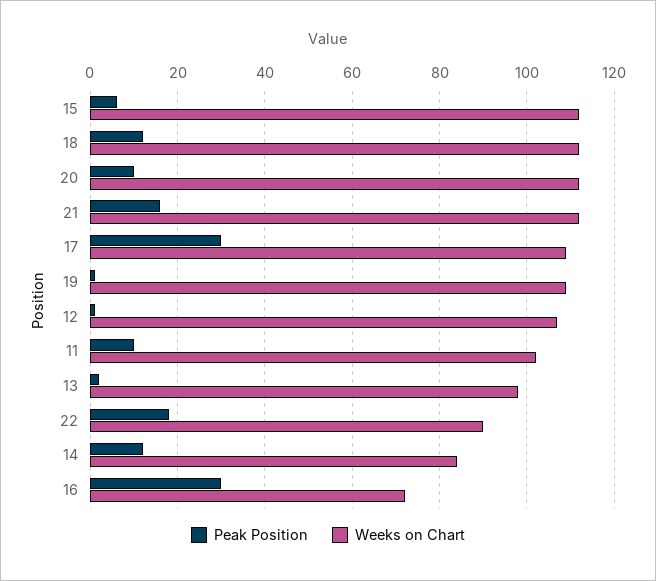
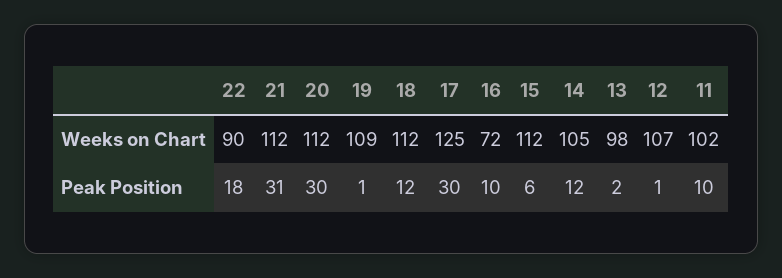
Peak Position, 20: 10 -> 30
Peak Position, 21: 15 -> 31
Weeks on Chart, 17: 110 -> 125
Weeks on Chart, 14: 85 -> 105
Peak Position, 16: 30 -> 10

